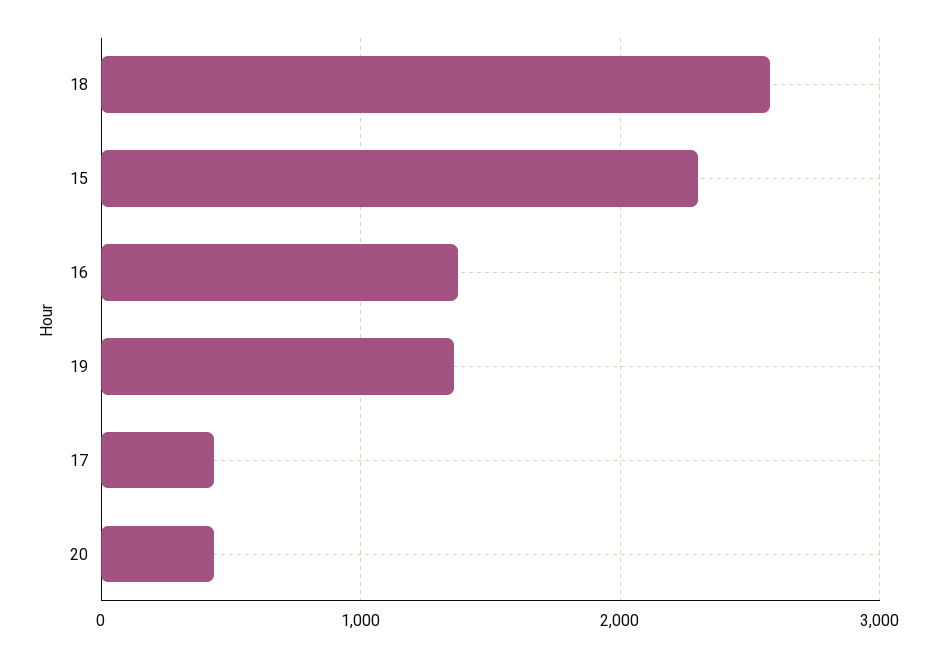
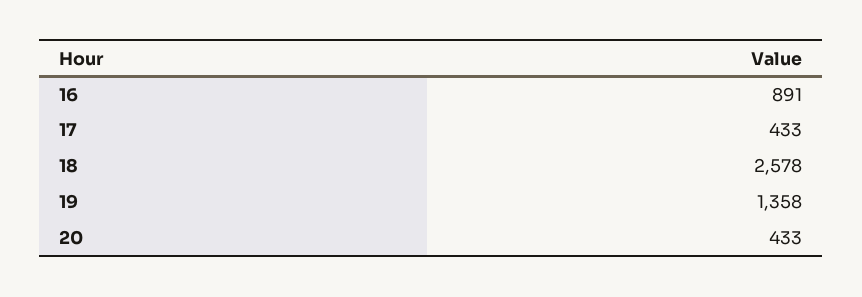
15: 2300 -> none
16: 1400 -> 891

